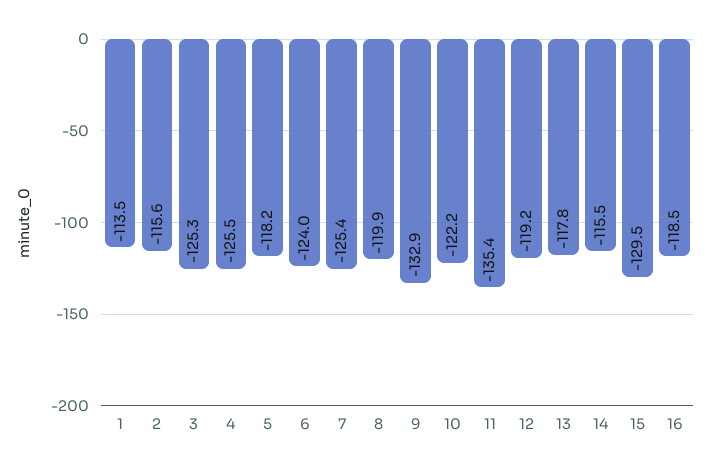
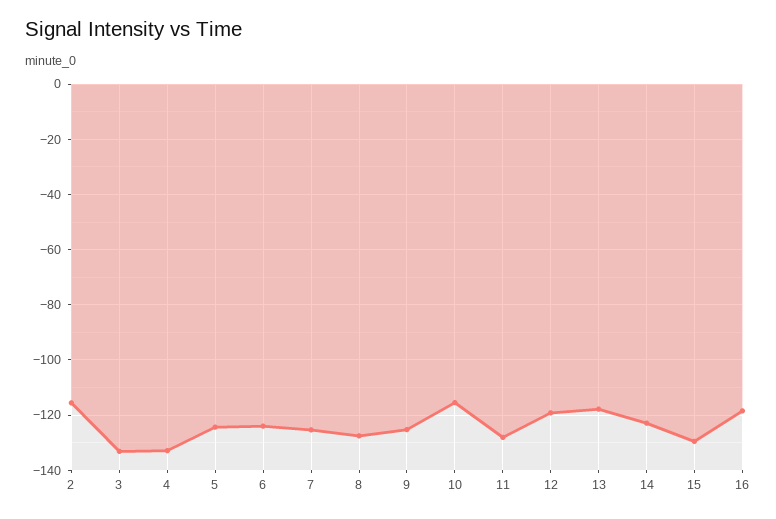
1: -113.5 -> none
3: -125.3 -> -132.5
4: -125.5 -> -132.5
5: -118.2 -> -125
8: -119.9 -> -127.5
9: -132.9 -> -125
10: -122.2 -> -115
11: -135.4 -> -127.5
14: -115.5 -> -122.5

